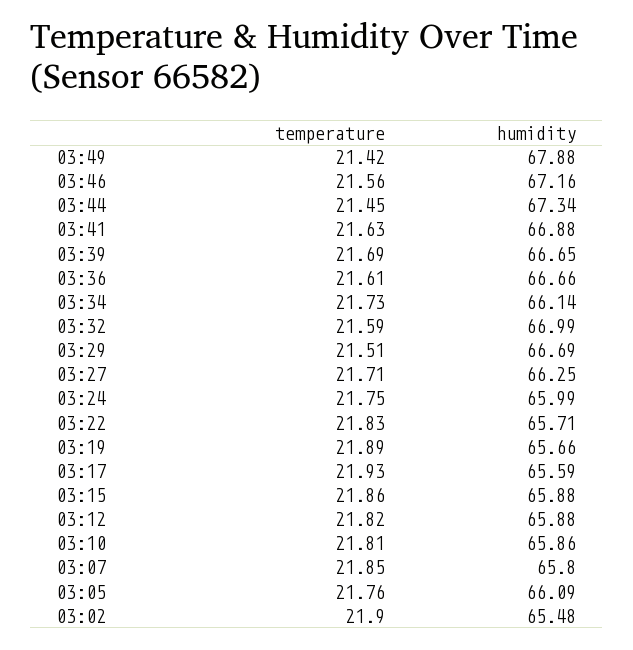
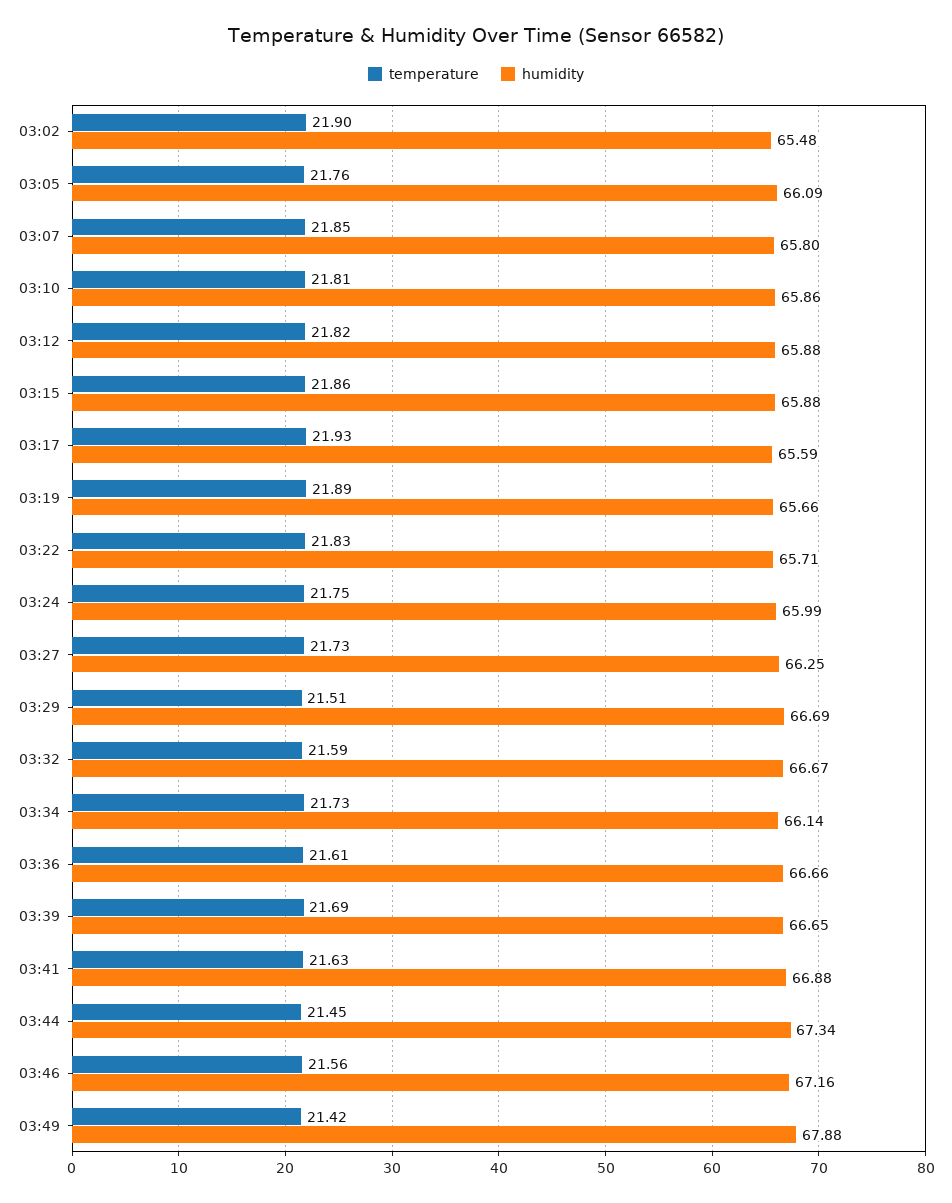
humidity, 03:32: 66.99 -> 66.67
temperature, 03:27: 21.71 -> 21.73

